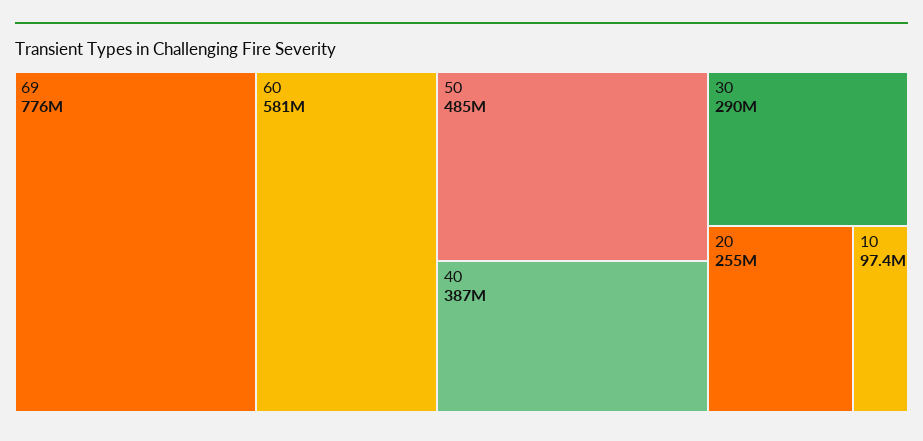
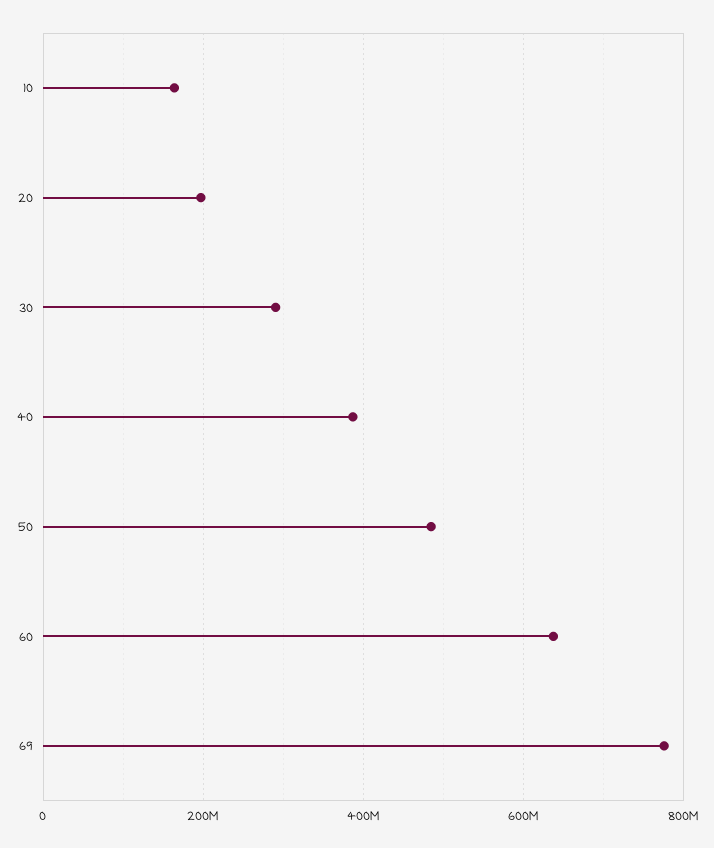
60: 581000000 -> 640000000
20: 255000000 -> 200000000
10: 97400000 -> 160000000

